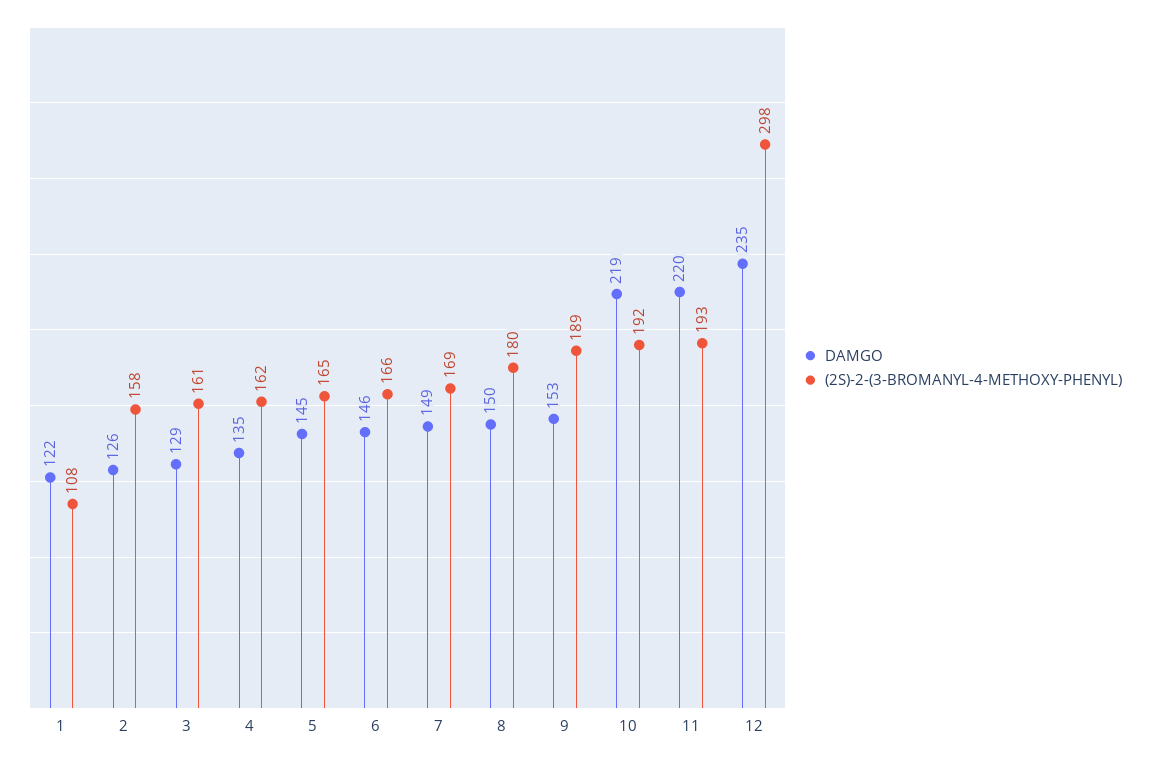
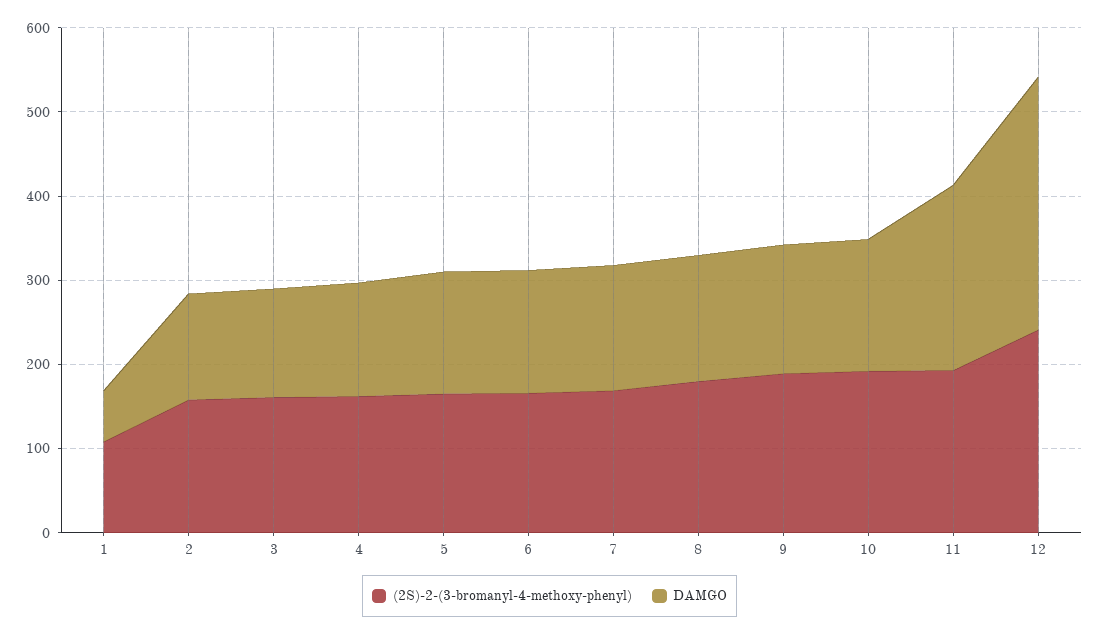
DAMGO, 1: 122 -> 60
DAMGO, 10: 219 -> 160
DAMGO, 12: 235 -> 300
(2S)-2-(3-BROMANYL-4-METHOXY-PHENYL), 12: 298 -> 240

